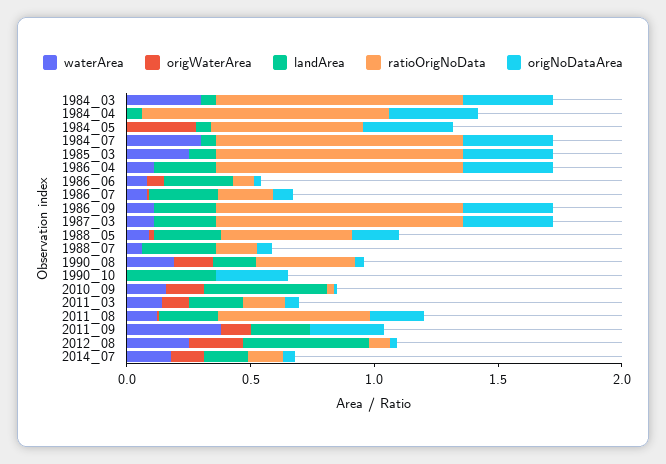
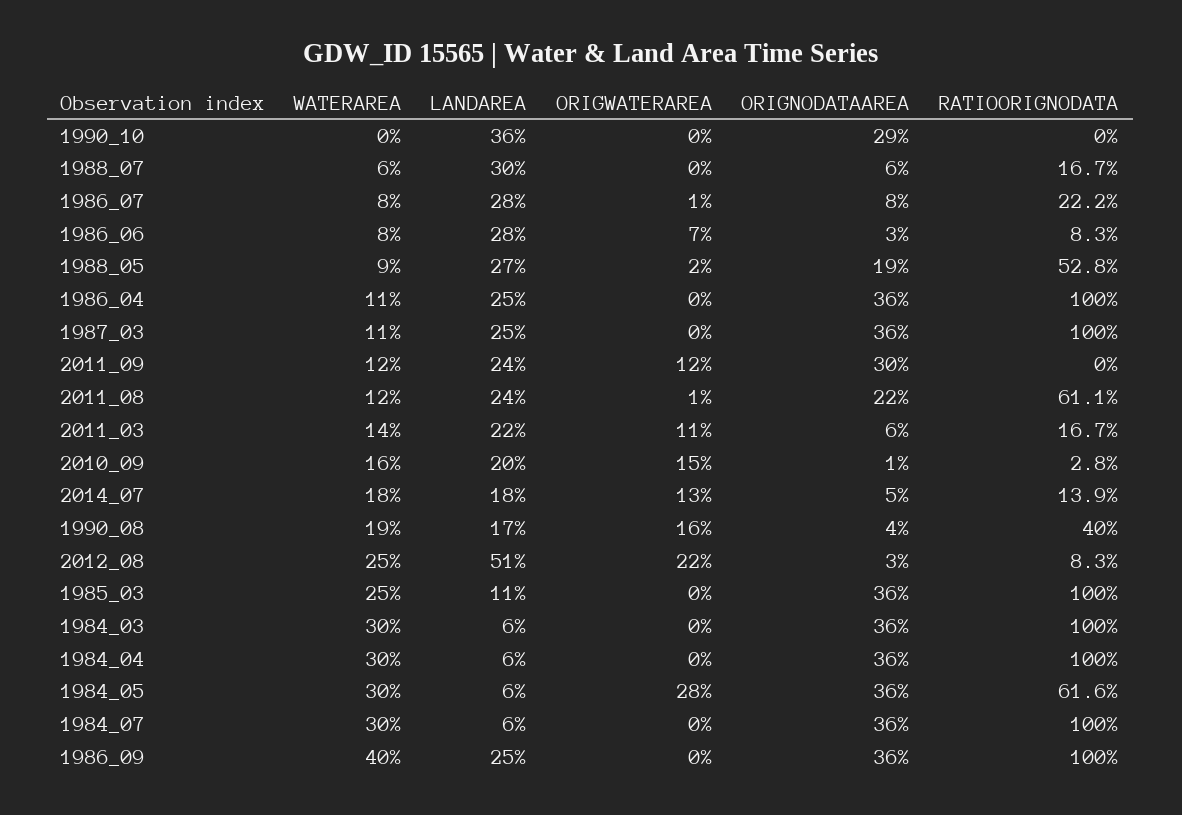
waterArea, 1984_04: 0 -> 0.3
waterArea, 1984_05: 0 -> 0.3
waterArea, 1986_09: 0.1 -> 0.4
landArea, 2010_09: 0.5 -> 0.2
waterArea, 2011_09: 0.4 -> 0.12

